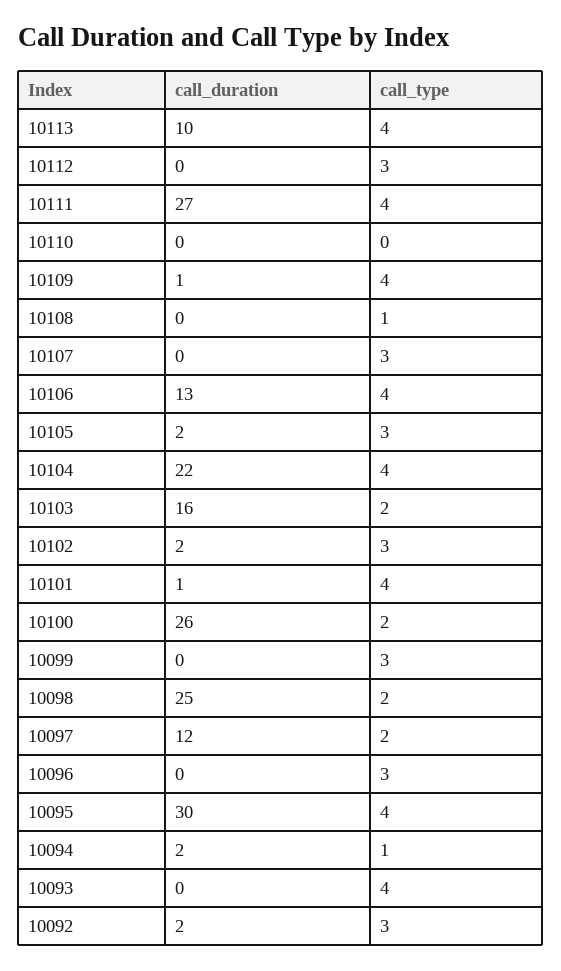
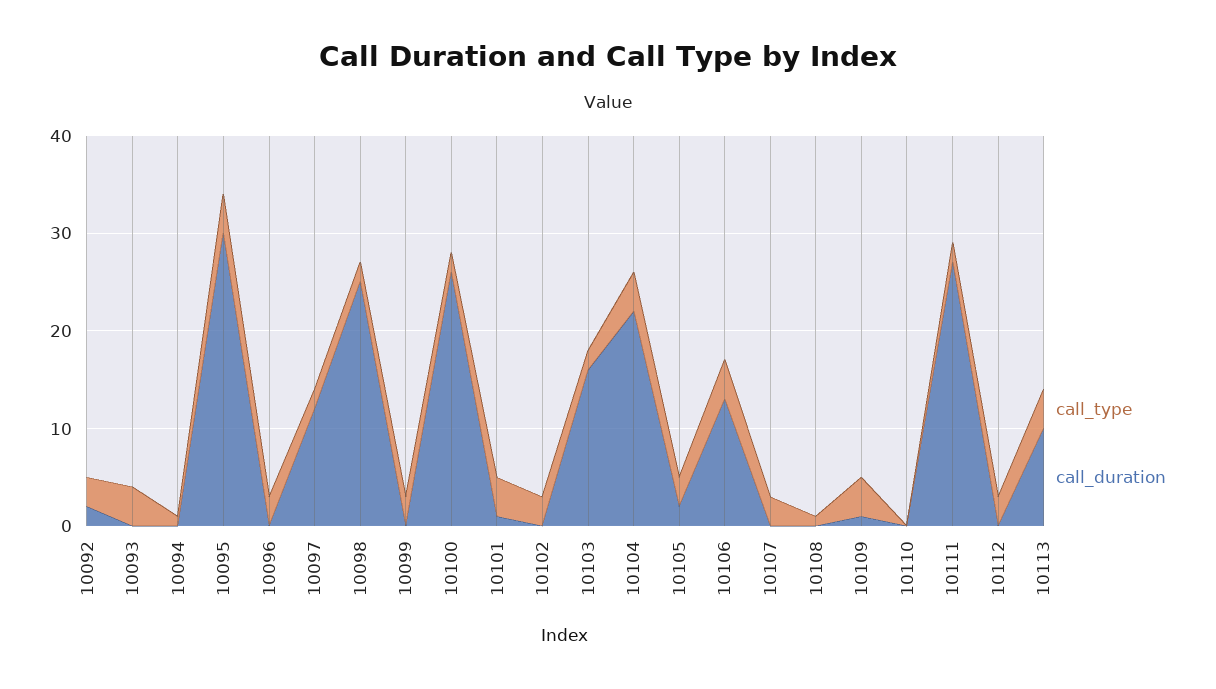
call_type, 10111: 4 -> 2
call_duration, 10102: 2 -> 0
call_duration, 10094: 2 -> 0

